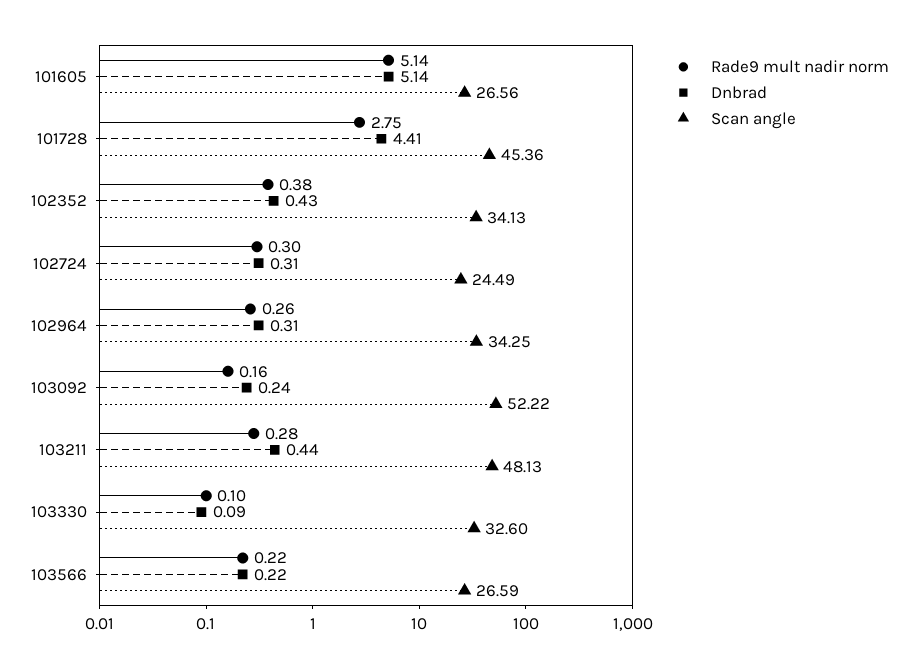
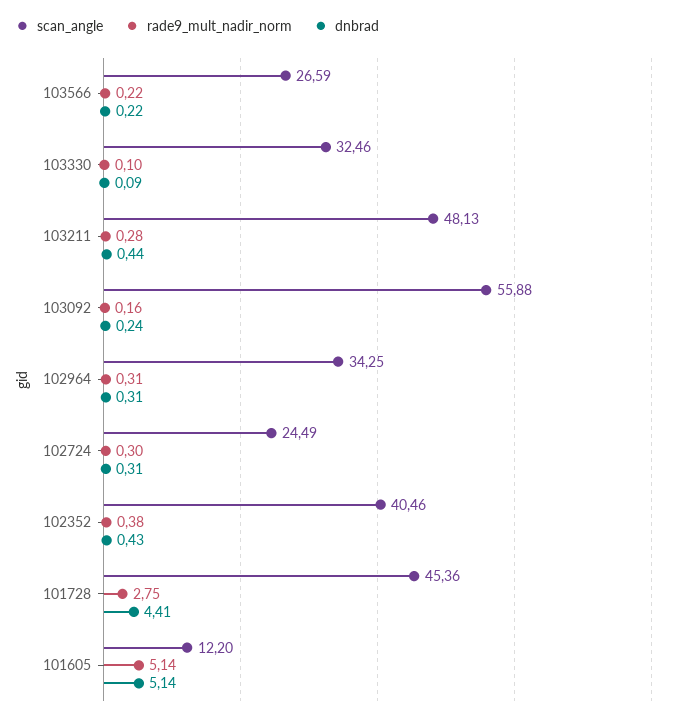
Scan angle, 101605: 26.56 -> 12.2
Scan angle, 102352: 34.13 -> 40.46
Rade9 mult nadir norm, 102964: 0.26 -> 0.31
Scan angle, 103092: 52.22 -> 55.88
Scan angle, 103330: 32.6 -> 32.46

